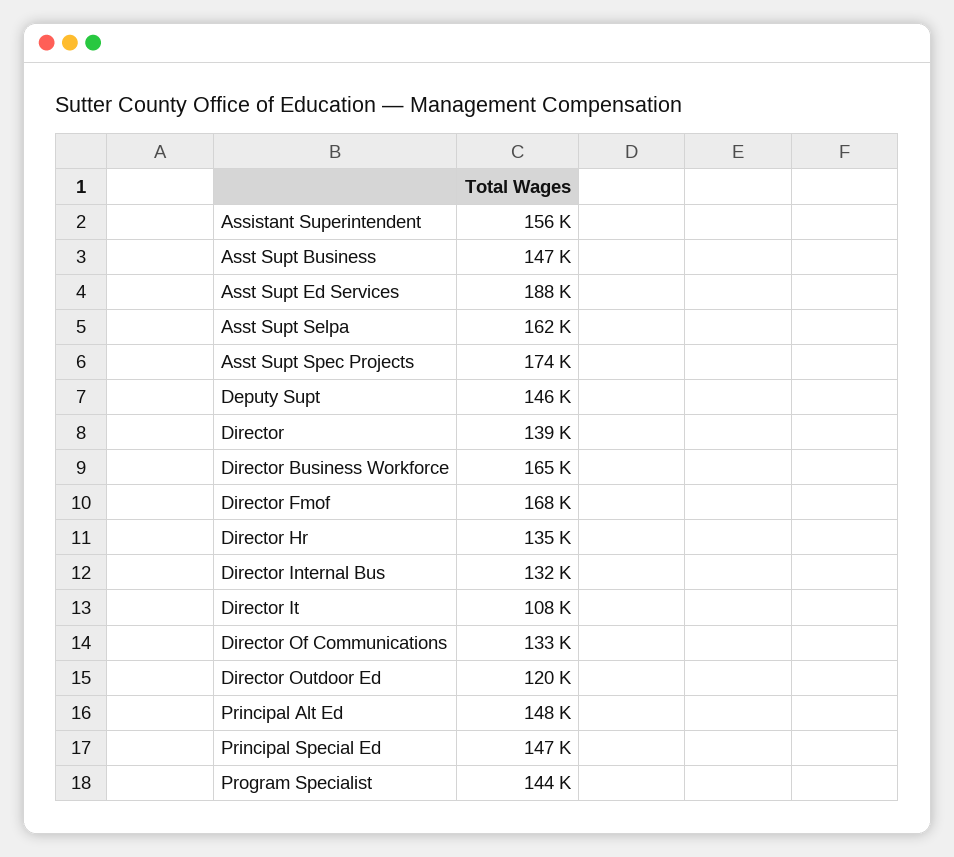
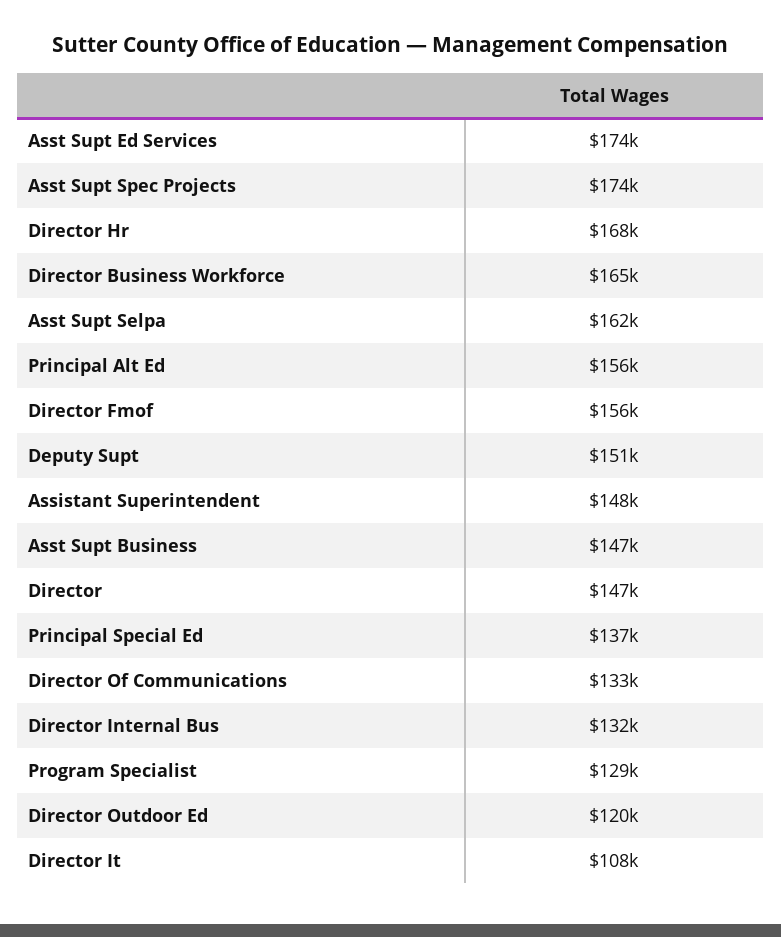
Assistant Superintendent: 156000 -> 148000
Asst Supt Ed Services: 188000 -> 174000
Deputy Supt: 146000 -> 151000
Director: 139000 -> 147000
Director Fmof: 168000 -> 156000
Director Hr: 135000 -> 168000
Principal Alt Ed: 148000 -> 156000
Principal Special Ed: 147000 -> 137000
Program Specialist: 144000 -> 129000

